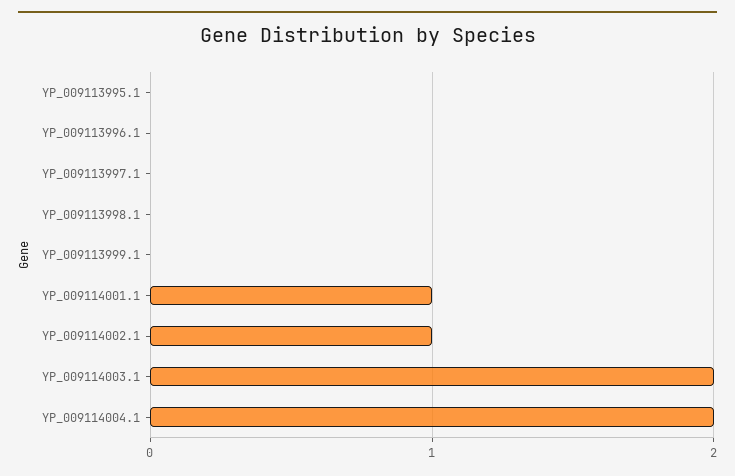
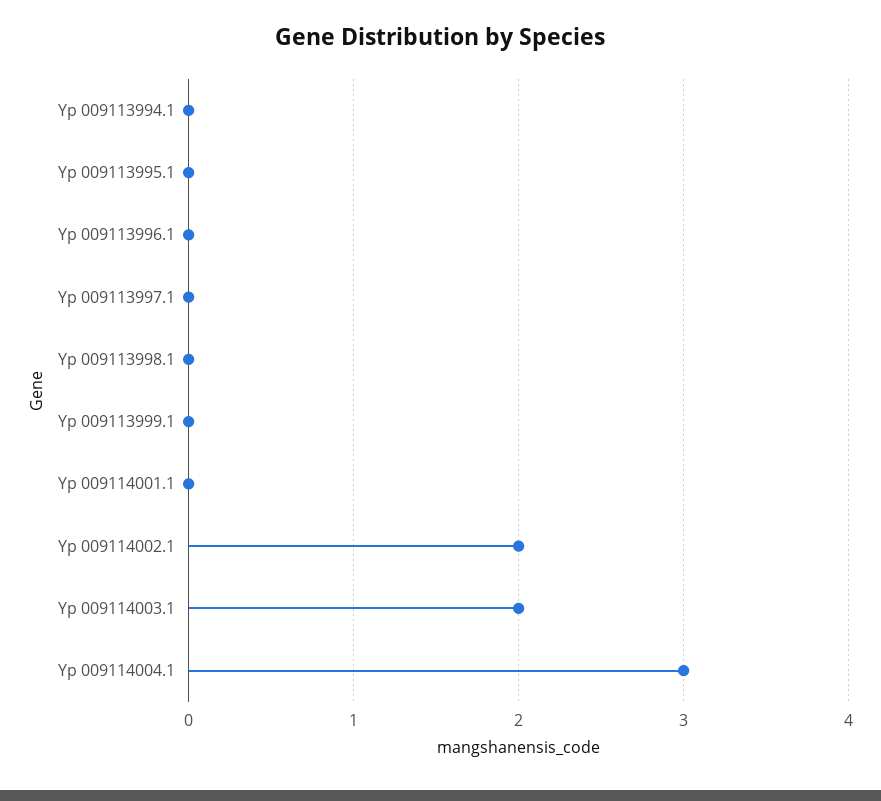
YP_009114001.1: 1 -> 0
YP_009114002.1: 1 -> 2
YP_009114004.1: 2 -> 3
Yp 009113994.1: none -> 0

